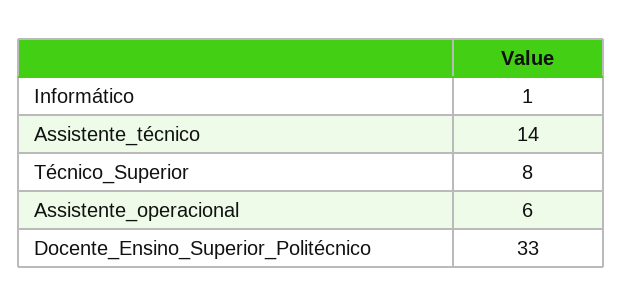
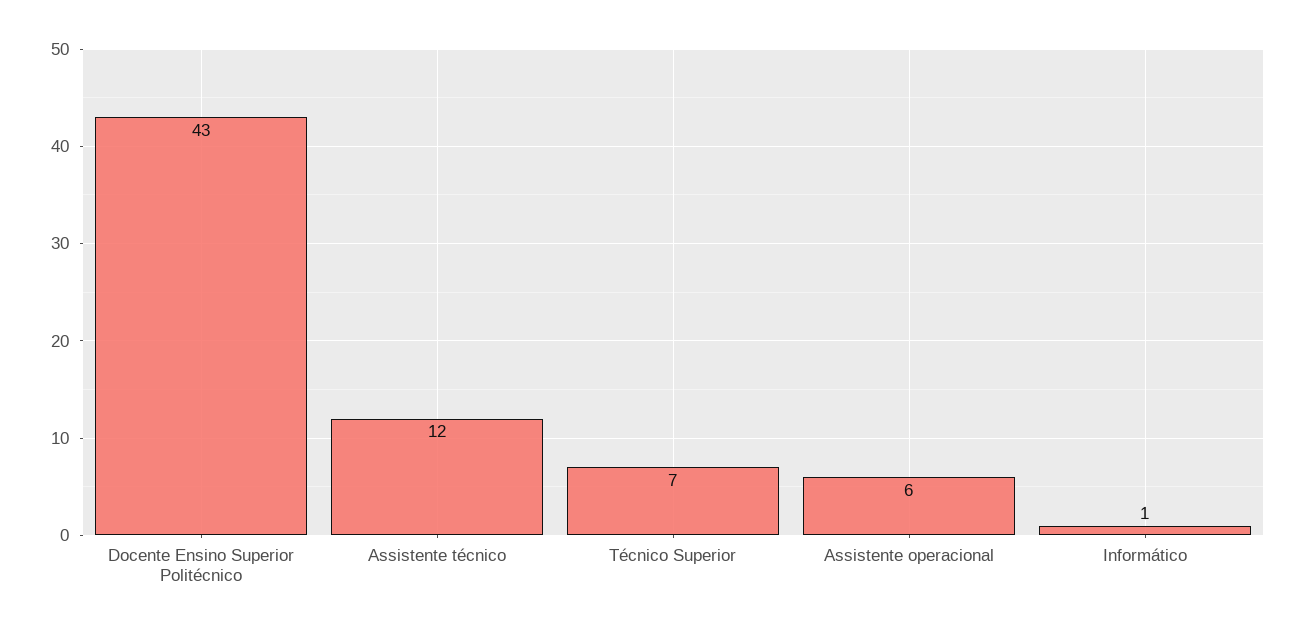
Assistente_técnico: 14 -> 12
Técnico_Superior: 8 -> 7
Docente_Ensino_Superior_Politécnico: 33 -> 43

